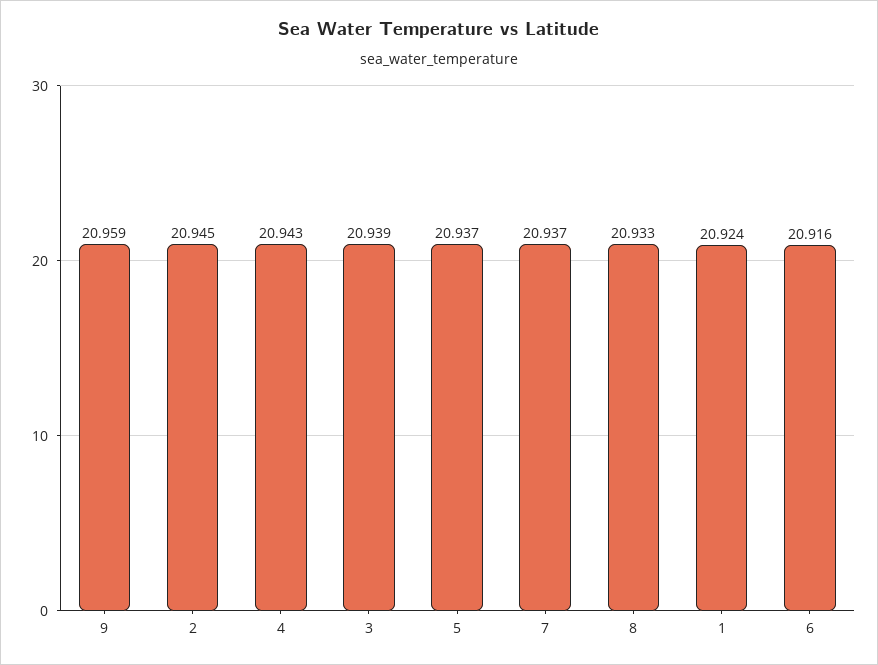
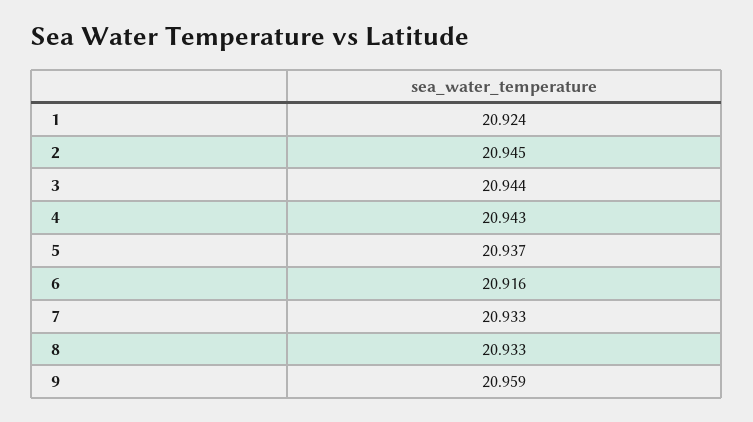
3: 20.939 -> 20.944
7: 20.937 -> 20.933

